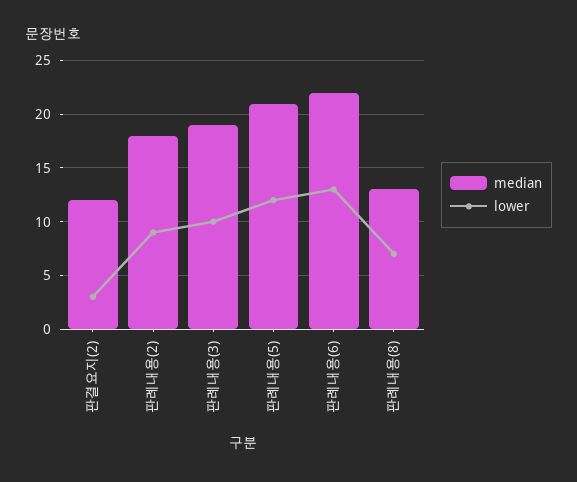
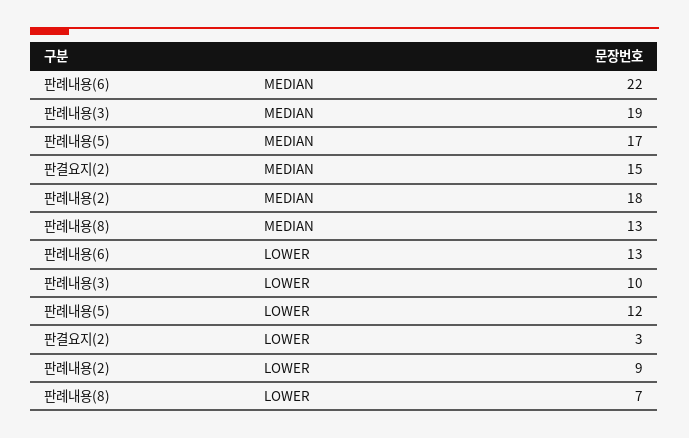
median, 판결요지(2): 12 -> 15
median, 판례내용(5): 21 -> 17

